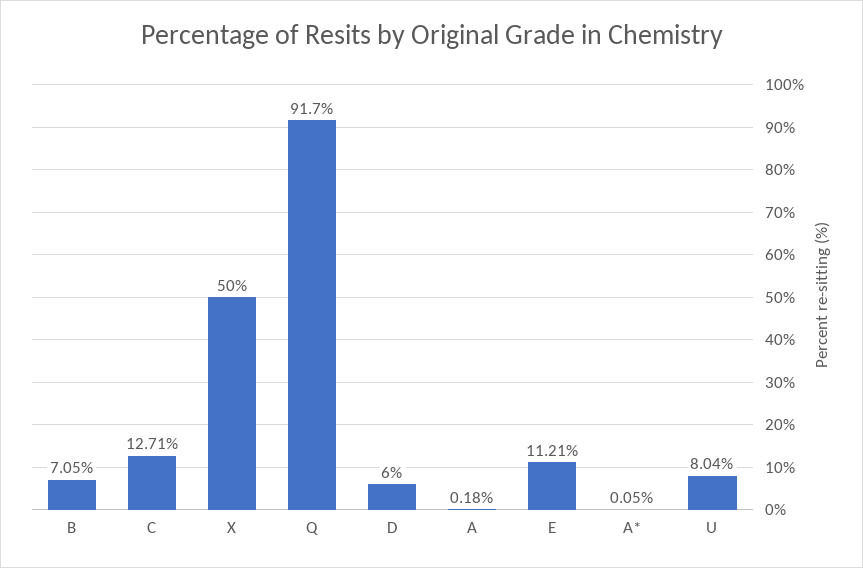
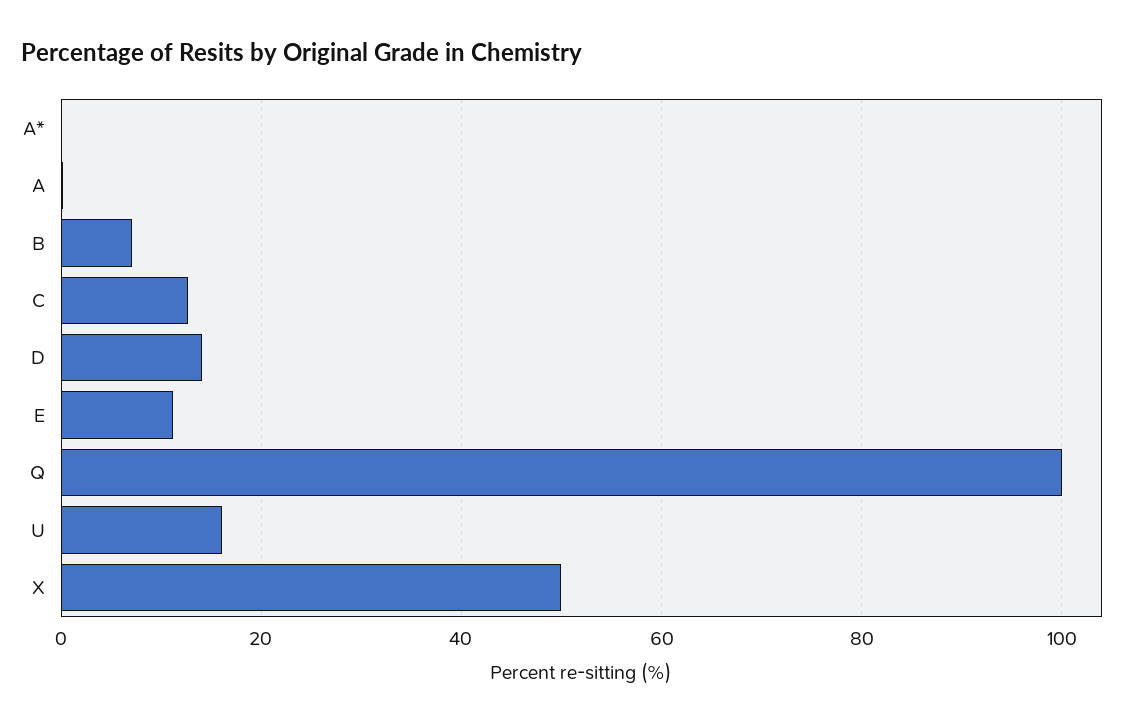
Q: 91.7 -> 100
D: 6 -> 14
U: 8.04 -> 16

